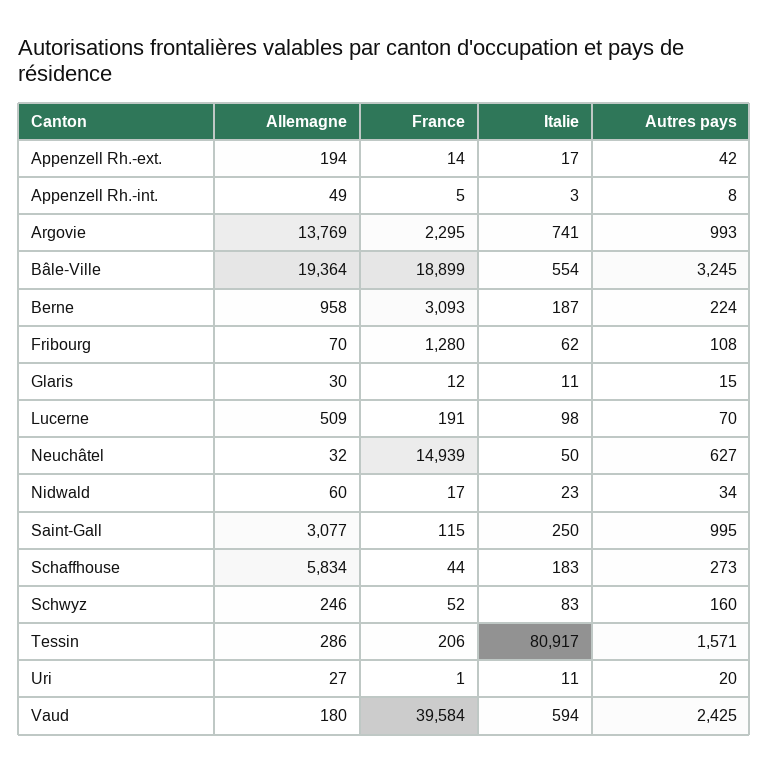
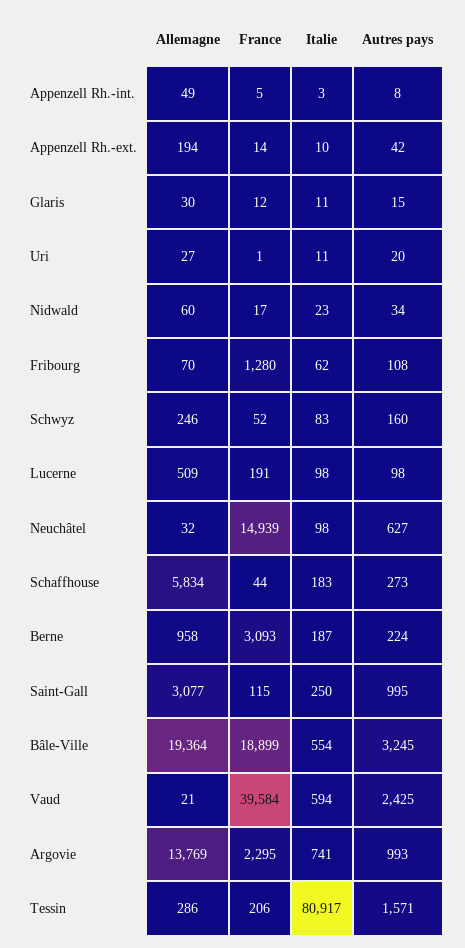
Italie, Appenzell Rh.-ext.: 17 -> 10
Autres pays, Lucerne: 70 -> 98
Italie, Neuchâtel: 50 -> 98
Allemagne, Vaud: 180 -> 21

